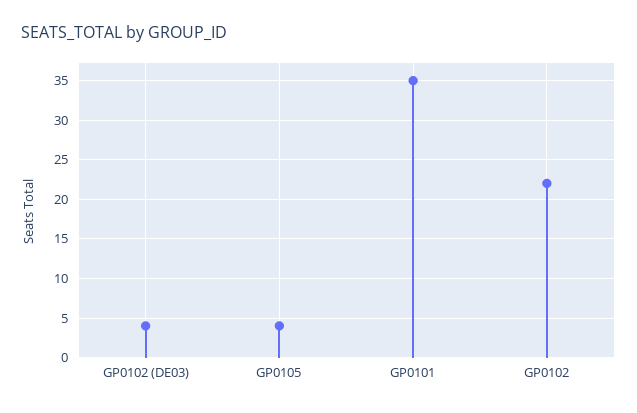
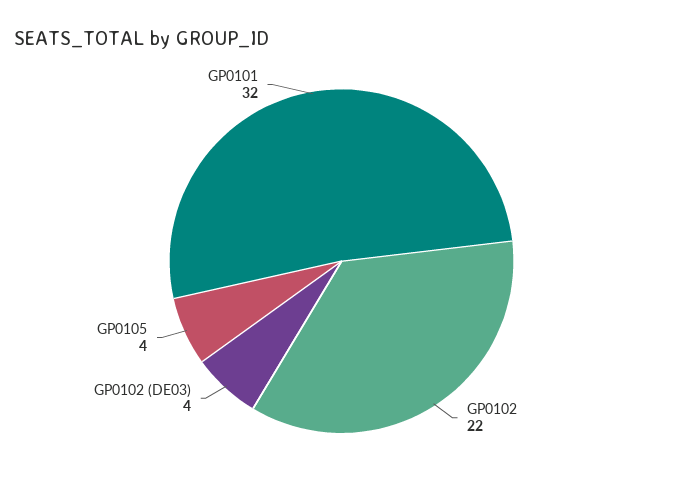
GP0101: 35 -> 32

